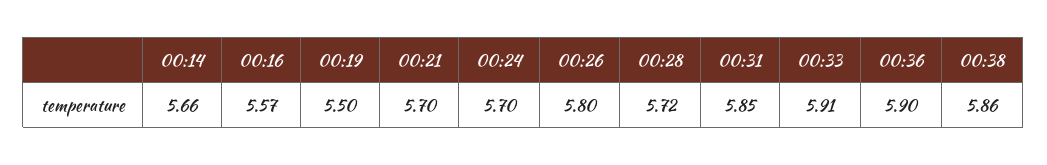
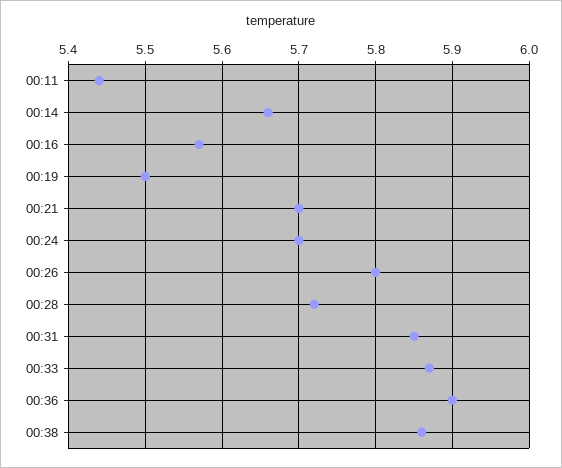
00:33: 5.91 -> 5.87
00:11: none -> 5.44

